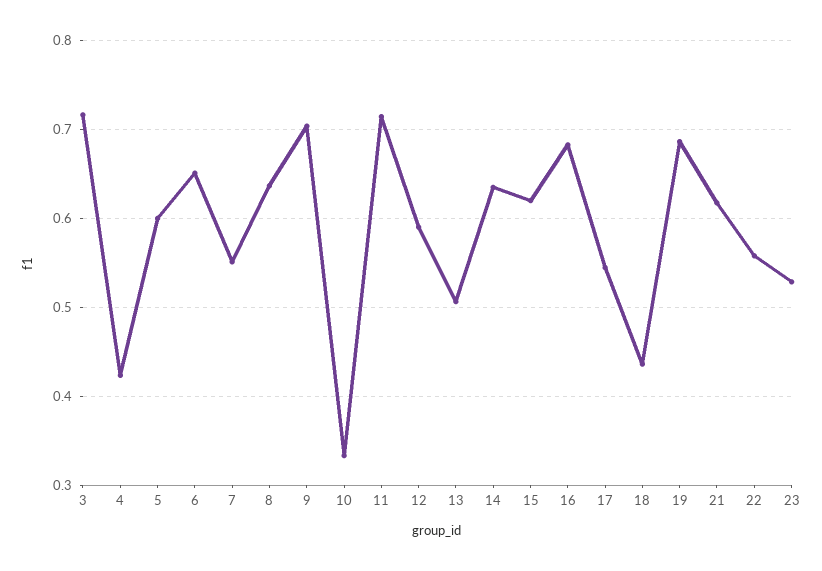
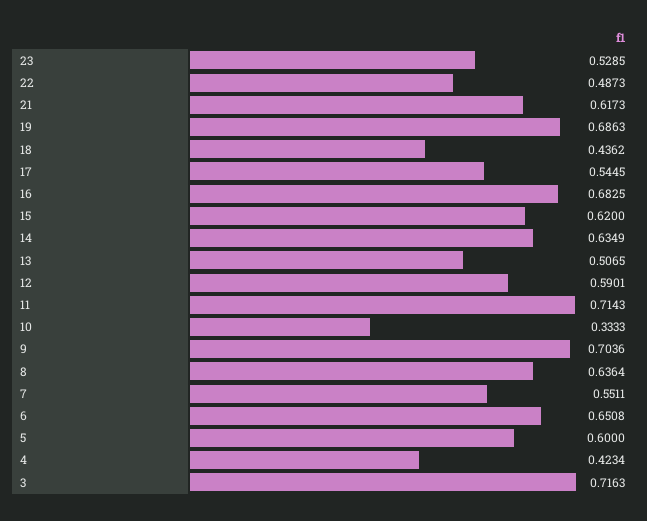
22: 0.56 -> 0.4873

